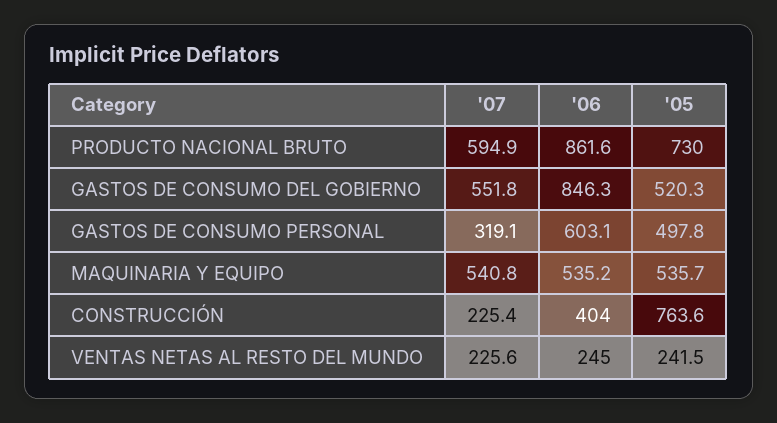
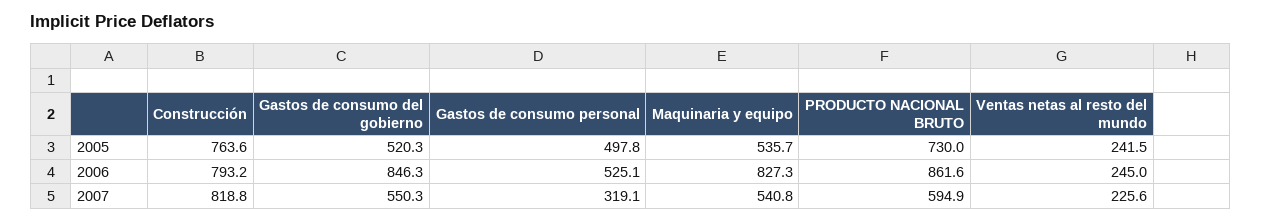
'07, GASTOS DE CONSUMO DEL GOBIERNO: 551.8 -> 550.3
'06, GASTOS DE CONSUMO PERSONAL: 603.1 -> 525.1
'06, MAQUINARIA Y EQUIPO: 535.2 -> 827.3
'07, CONSTRUCCIÓN: 225.4 -> 818.8
'06, CONSTRUCCIÓN: 404 -> 793.2

